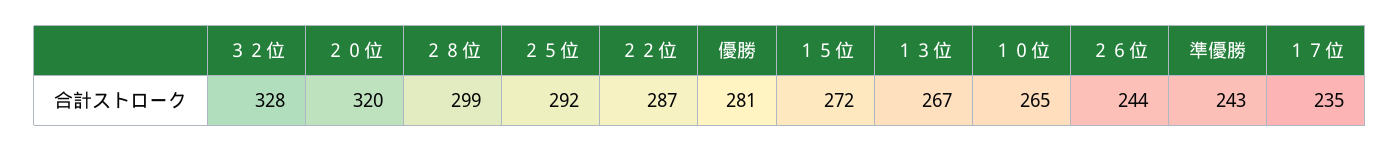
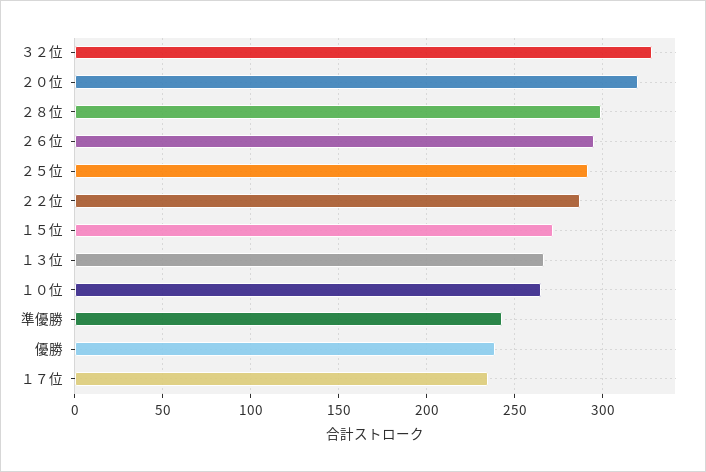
優勝: 281 -> 240
２６位: 244 -> 295

